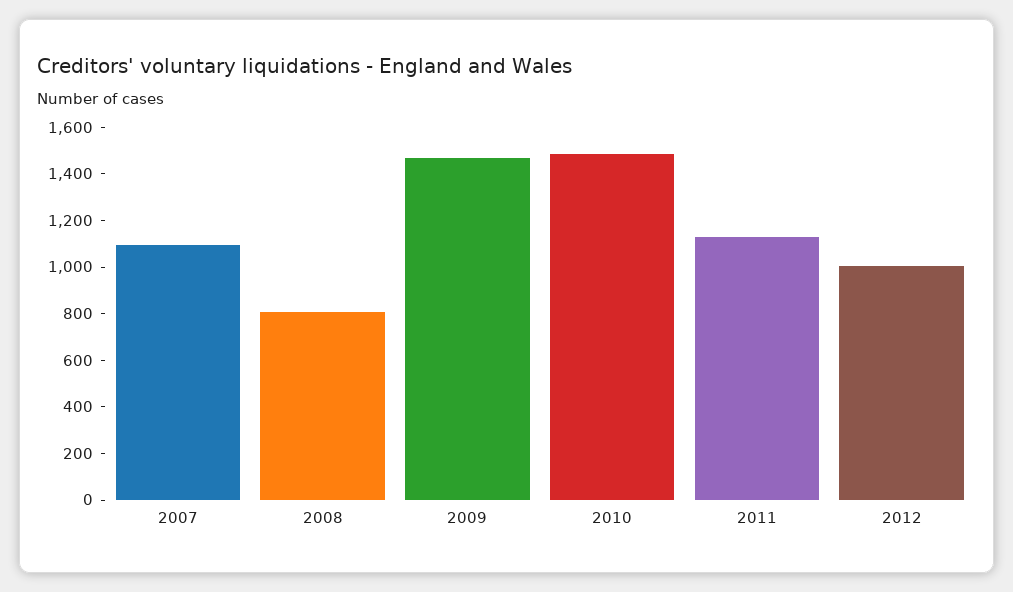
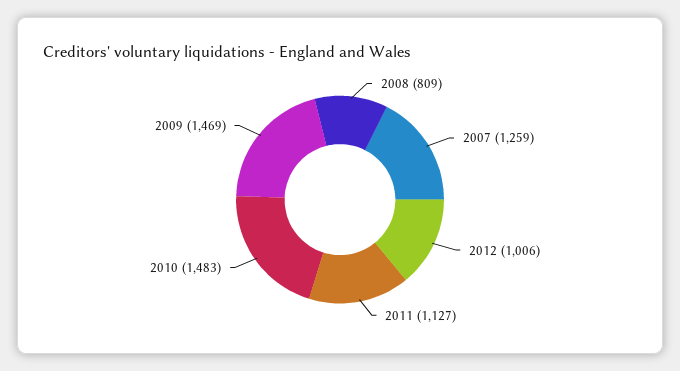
2007: 1100 -> 1259

